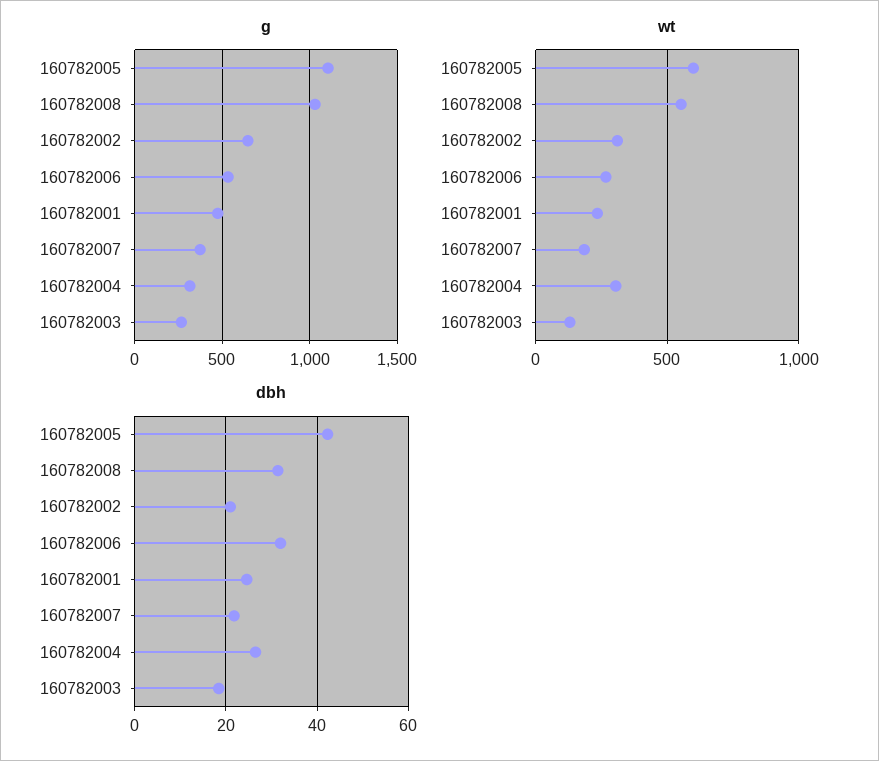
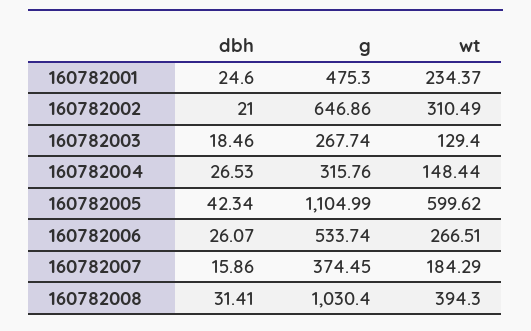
wt, 160782008: 550 -> 394.3
wt, 160782004: 300 -> 148.44
dbh, 160782006: 32 -> 26.07
dbh, 160782007: 22 -> 15.86

